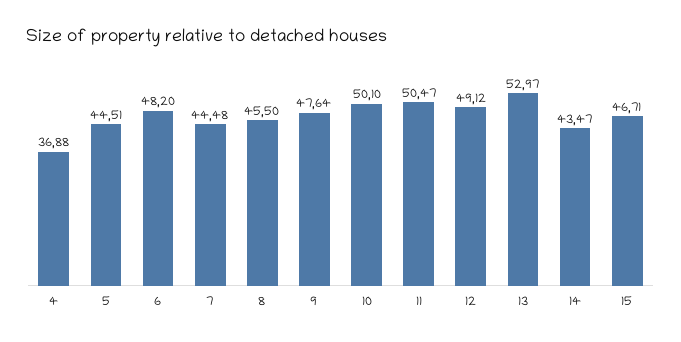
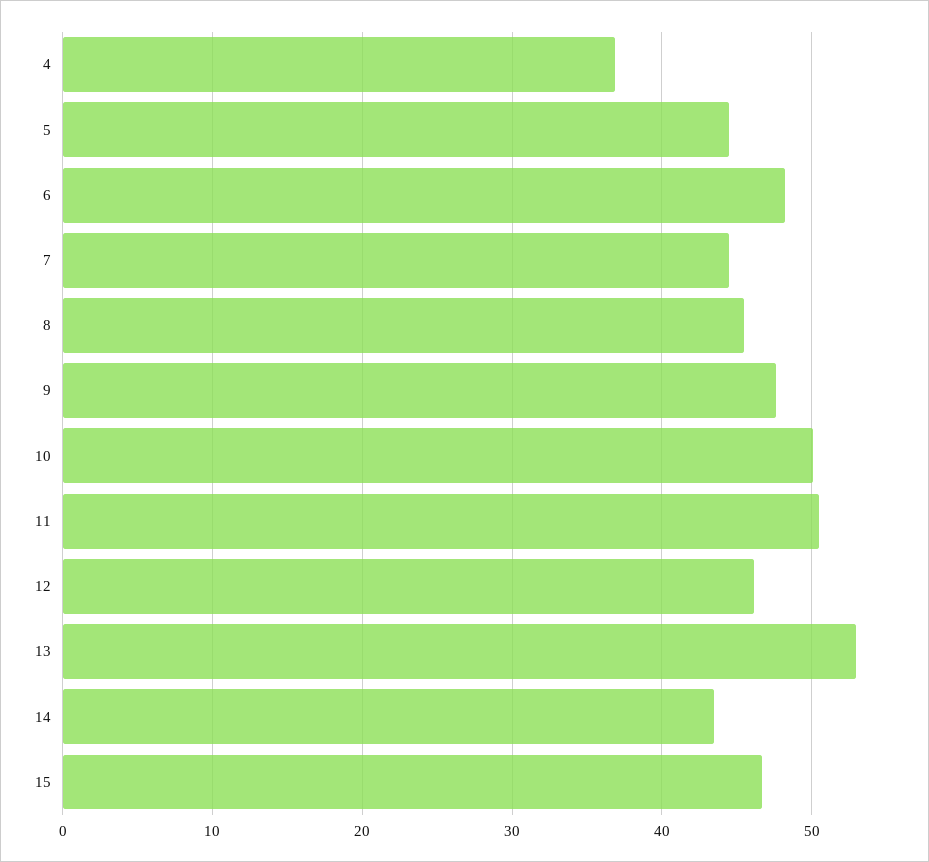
12: 49.12 -> 46

